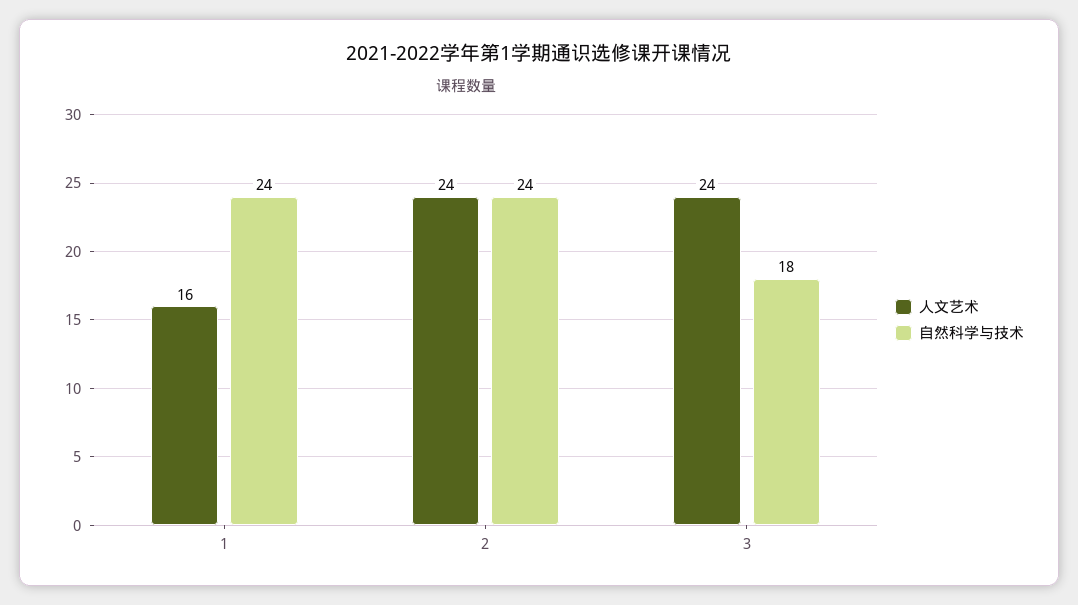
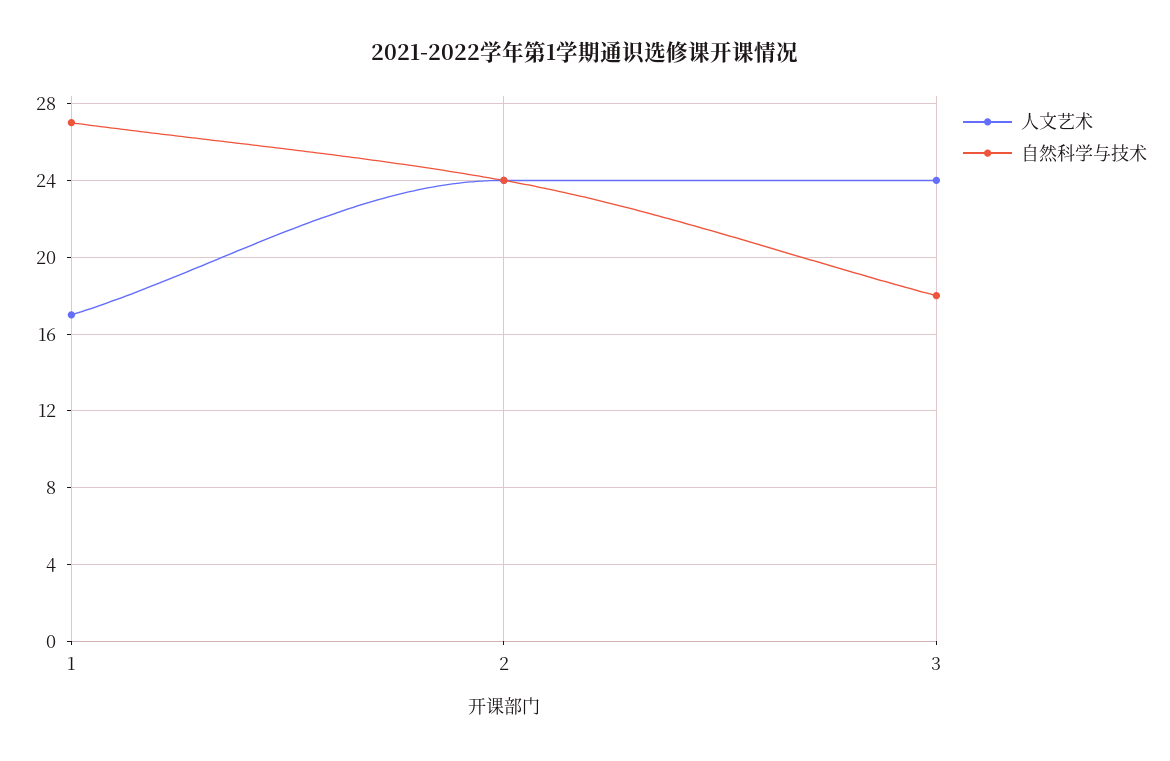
人文艺术, 1: 16 -> 17
自然科学与技术, 1: 24 -> 27

